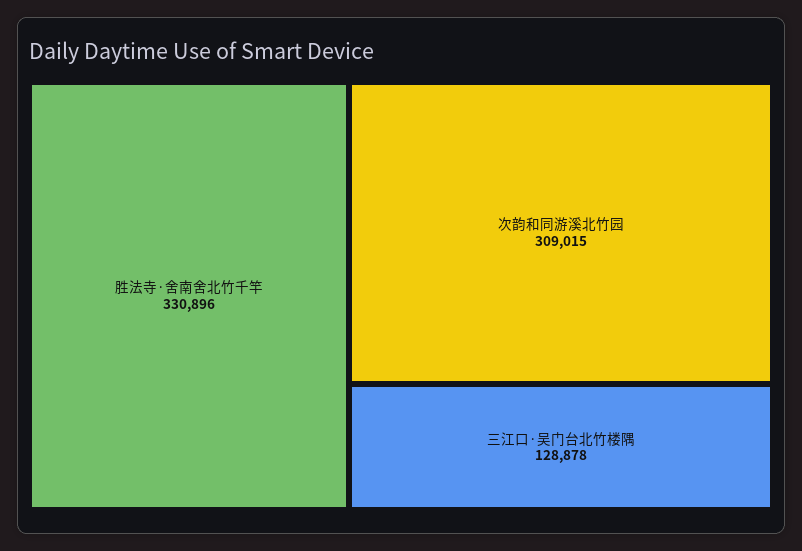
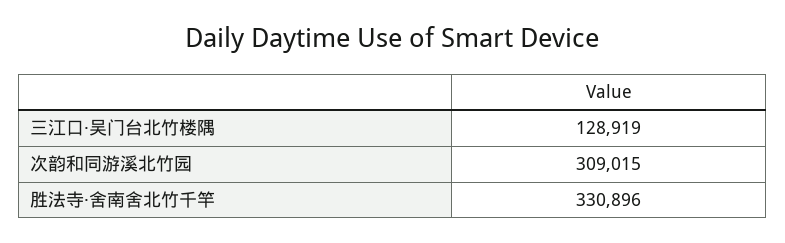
三江口·吴门台北竹楼隅: 128878 -> 128919

